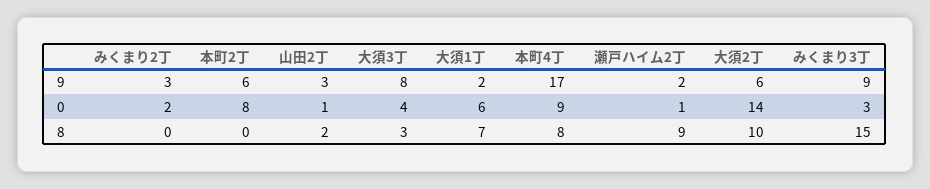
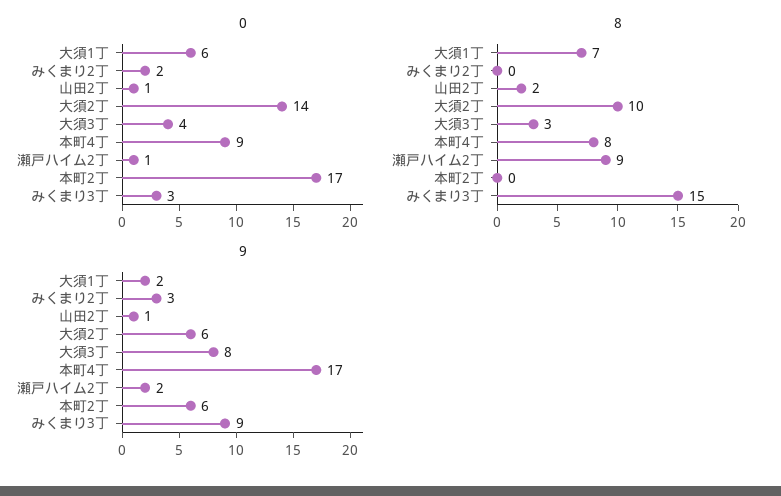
9, 山田2丁: 3 -> 1
0, 本町2丁: 8 -> 17

